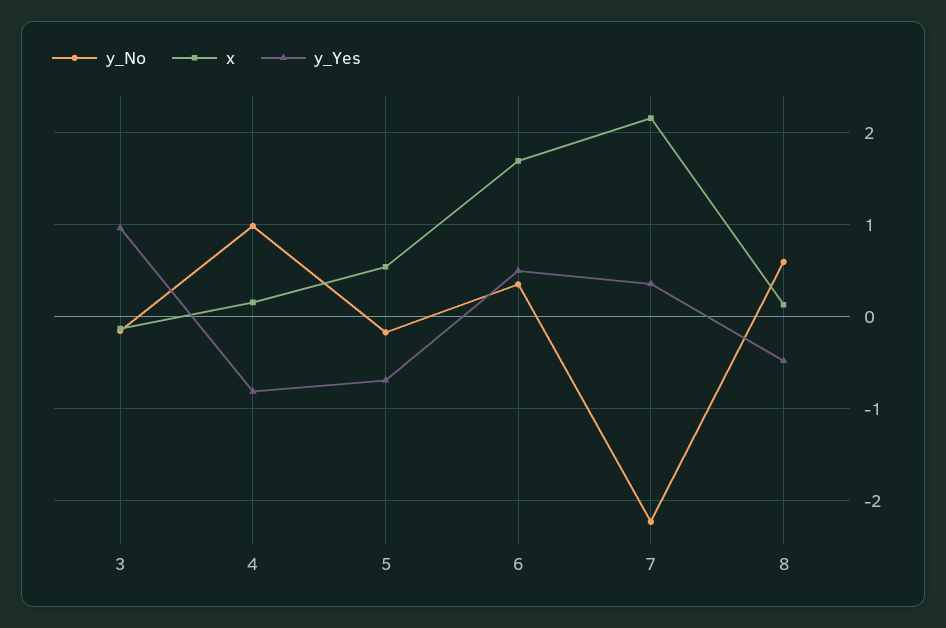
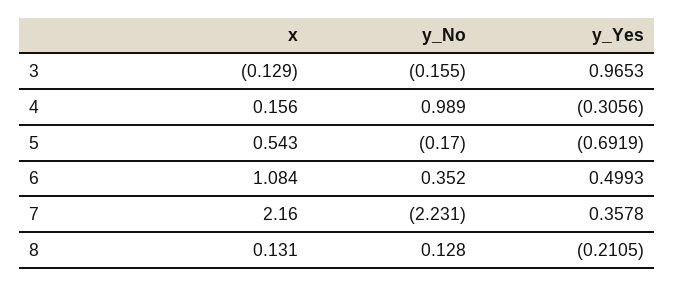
y_Yes, 4: -0.8 -> -0.3056
x, 6: 1.7 -> 1.084
y_No, 8: 0.6 -> 0.128
y_Yes, 8: -0.5 -> -0.2105

